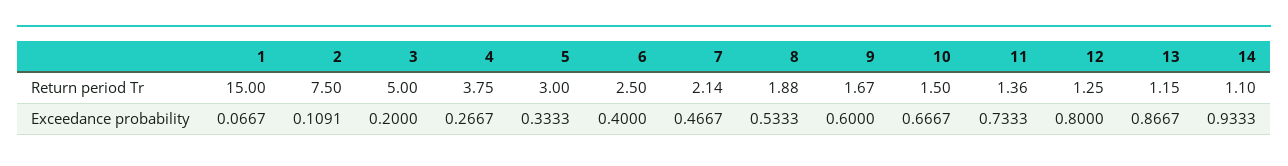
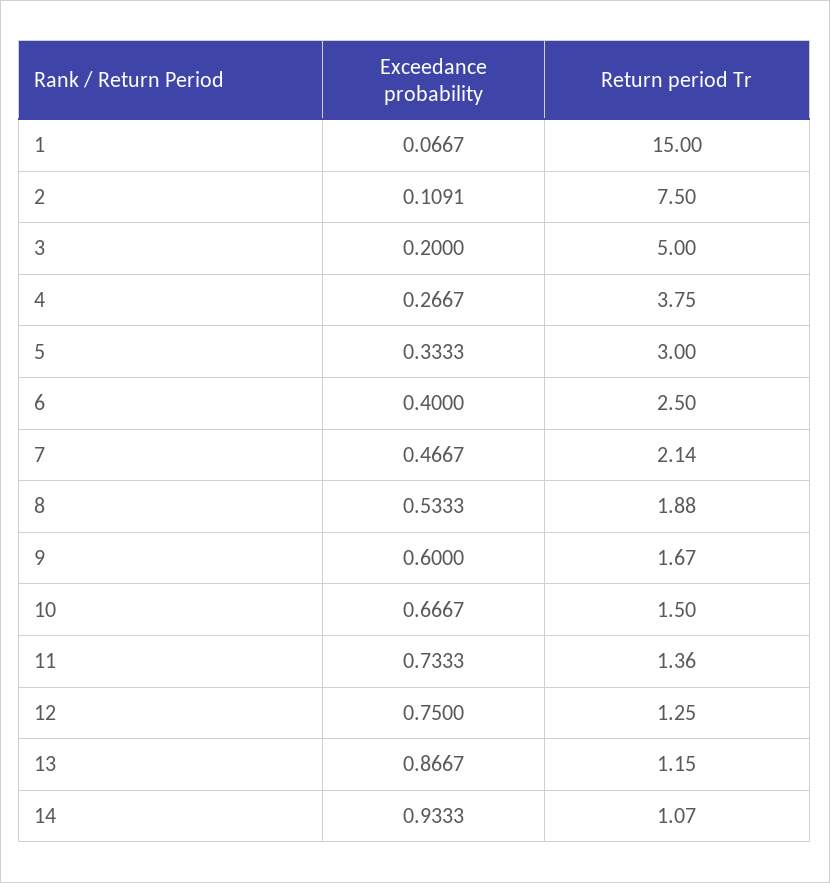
14, Return period Tr: 1.1 -> 1.07
12, Exceedance probability: 0.8 -> 0.75

